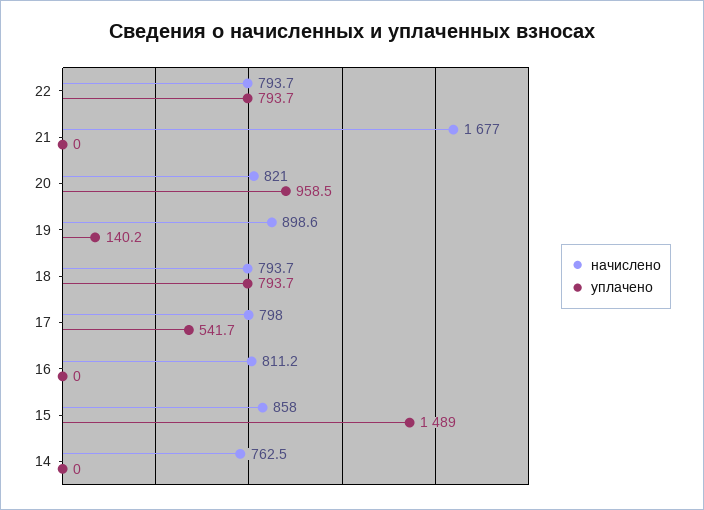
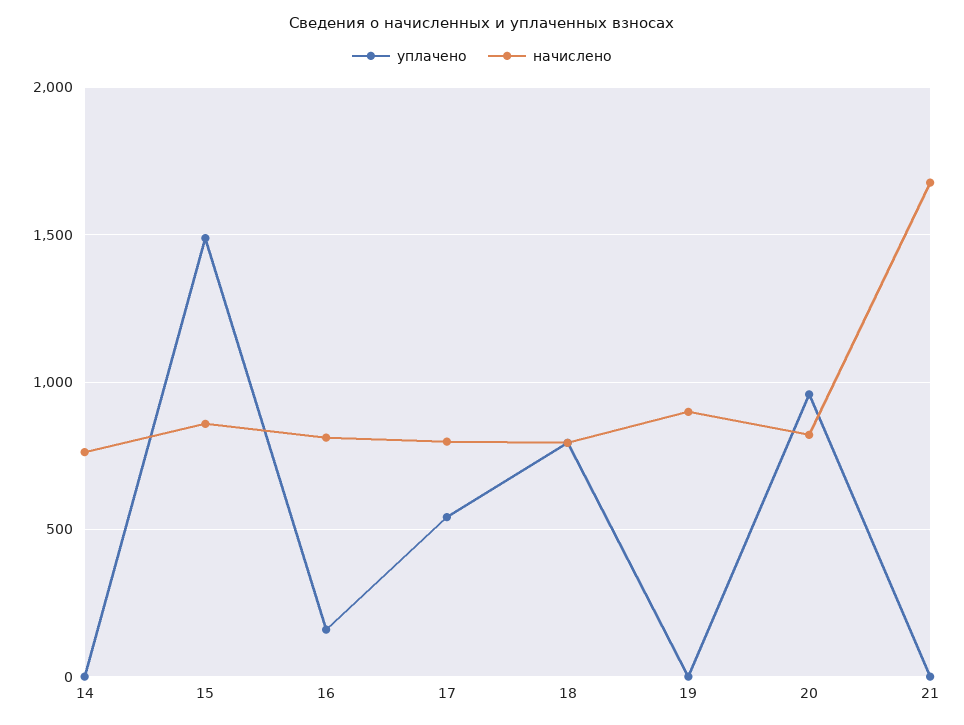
начислено, 22: 793.7 -> none
уплачено, 22: 793.7 -> none
уплачено, 19: 140.2 -> 0
уплачено, 16: 0 -> 150

